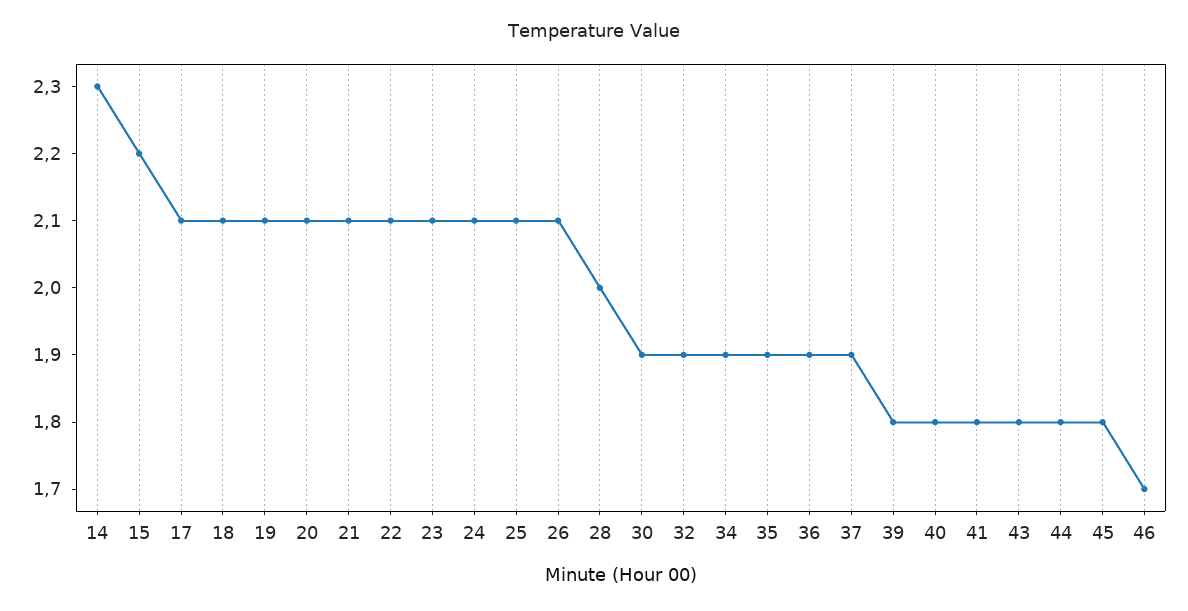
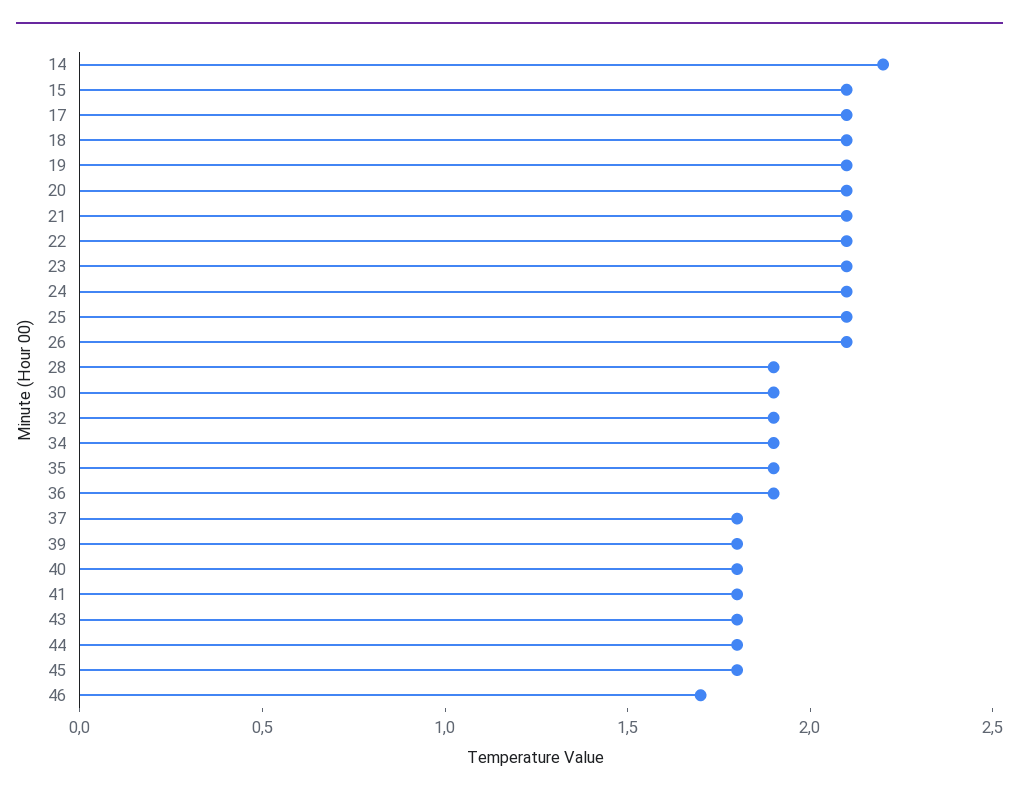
14: 2.3 -> 2.2
15: 2.2 -> 2.1
28: 2 -> 1.9
37: 1.9 -> 1.8

